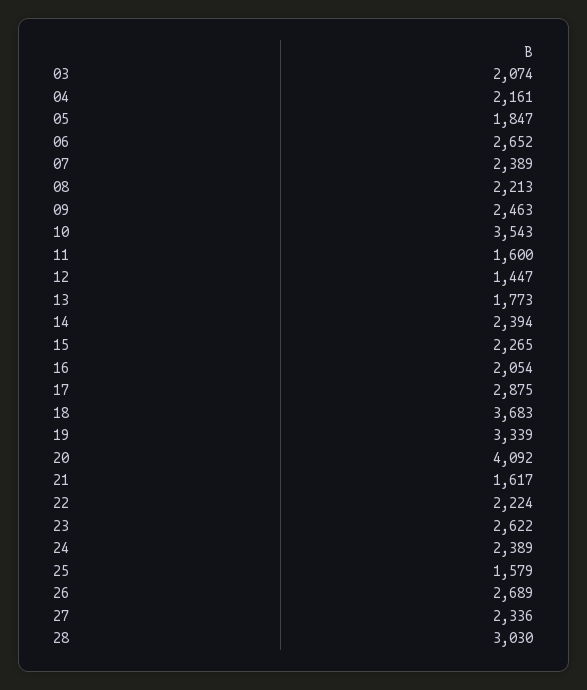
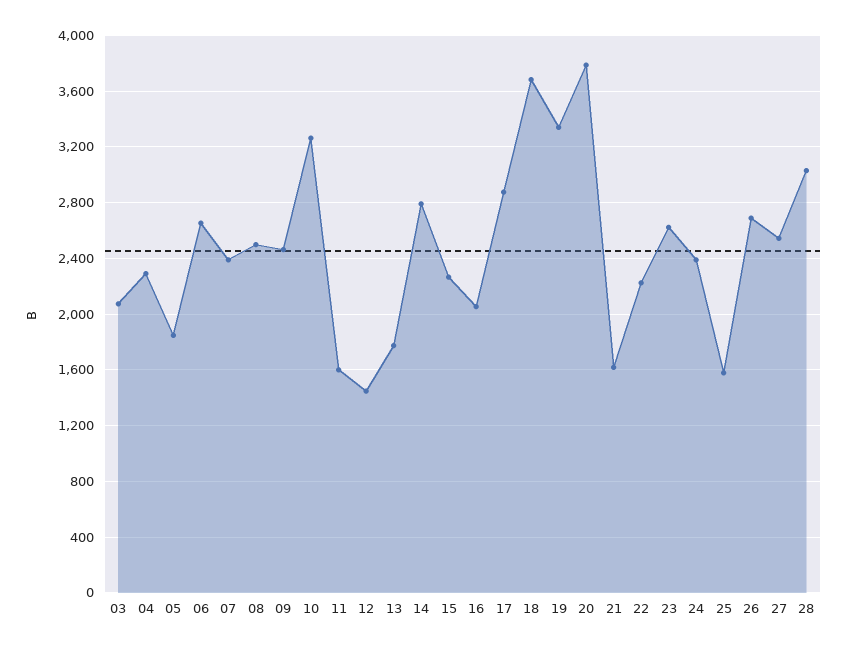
04: 2161 -> 2300
08: 2213 -> 2500
10: 3543 -> 3250
14: 2394 -> 2800
20: 4092 -> 3800
27: 2336 -> 2550

